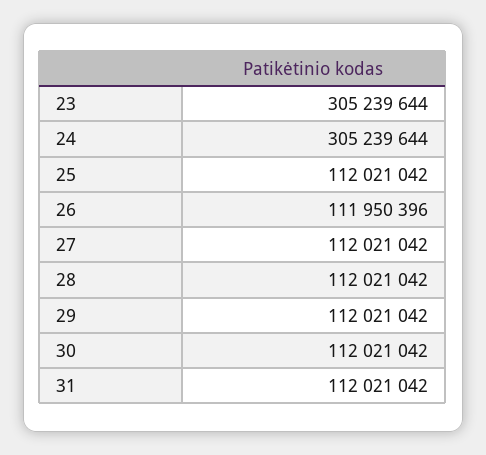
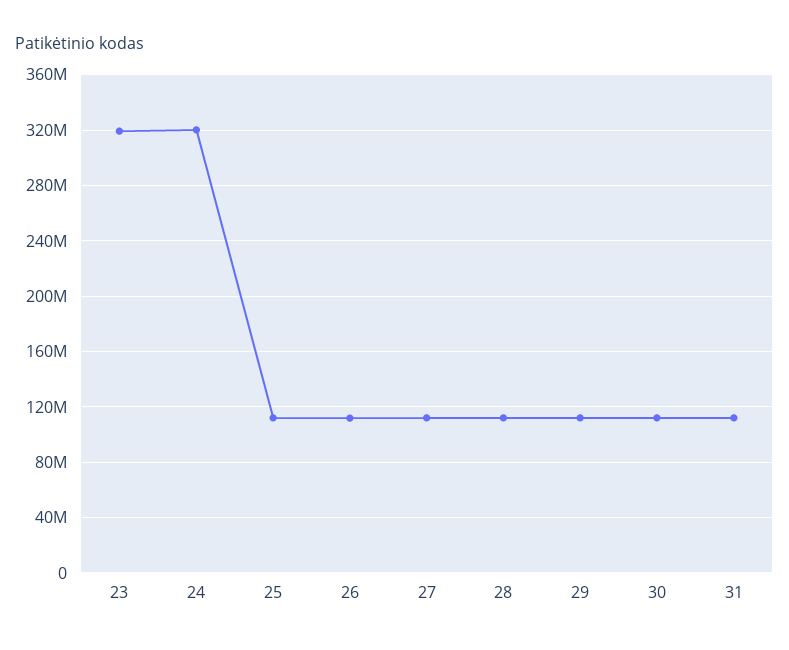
23: 305239644 -> 320000000
24: 305239644 -> 320000000

